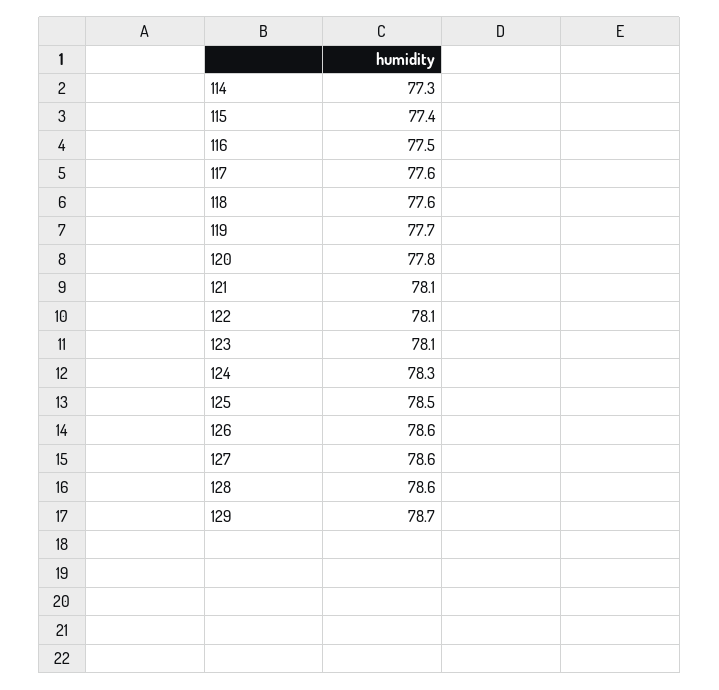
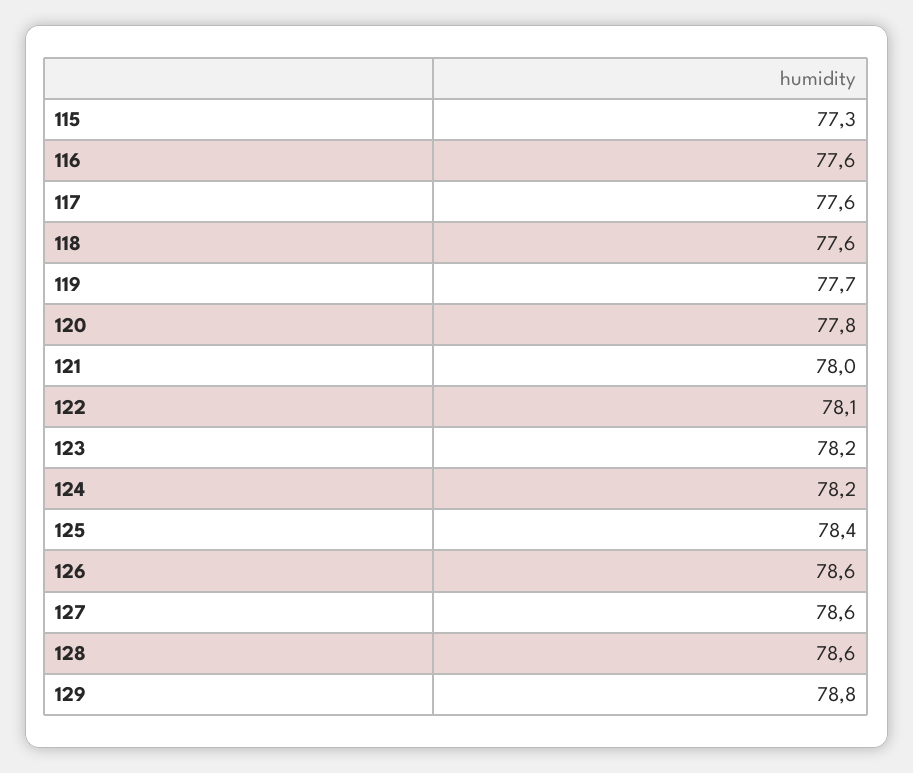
114: 77.3 -> none
115: 77.4 -> 77.3
116: 77.5 -> 77.6
121: 78.1 -> 78
123: 78.1 -> 78.2
124: 78.3 -> 78.2
125: 78.5 -> 78.4
129: 78.7 -> 78.8

